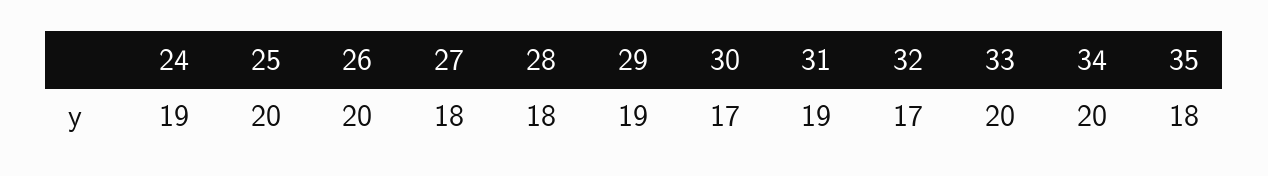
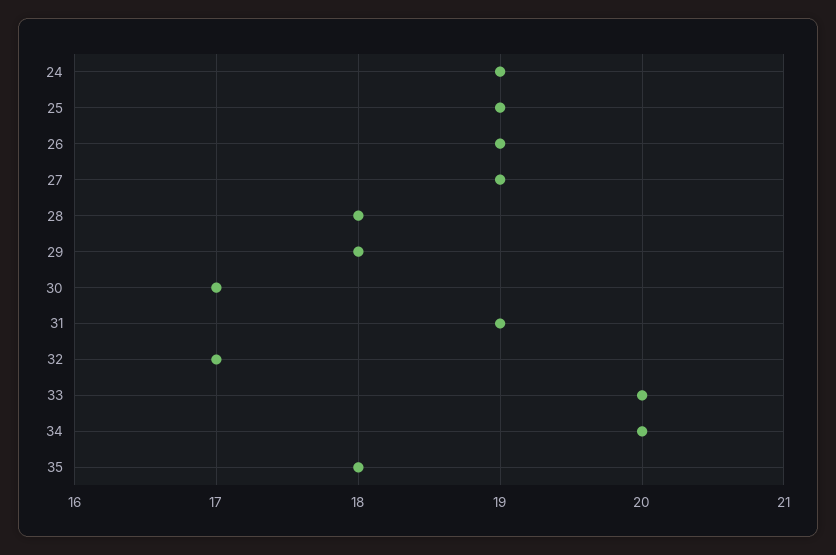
25: 20 -> 19
26: 20 -> 19
27: 18 -> 19
29: 19 -> 18

